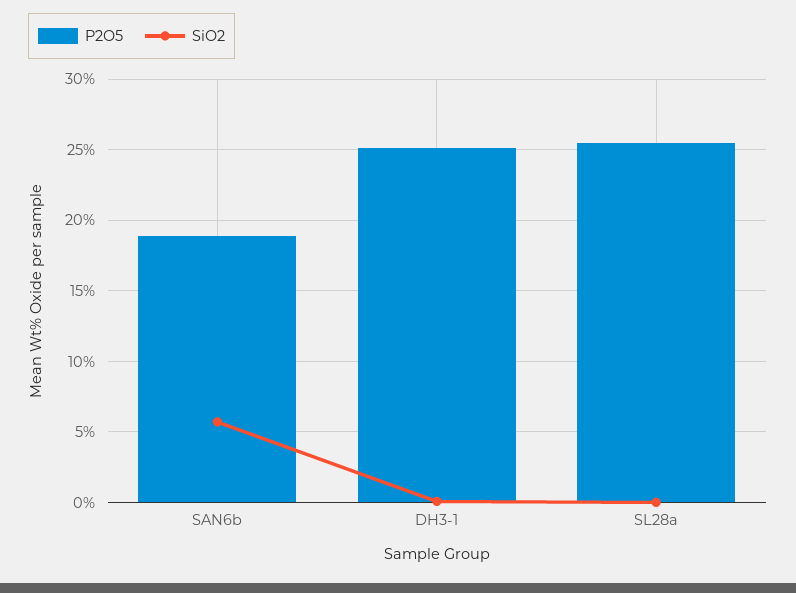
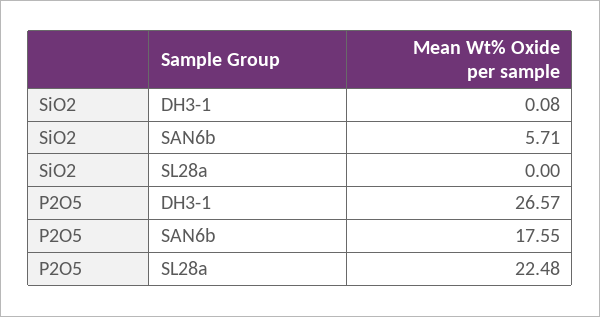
P2O5, SAN6b: 19 -> 17.55
P2O5, DH3-1: 25 -> 26.57
P2O5, SL28a: 25.5 -> 22.48

